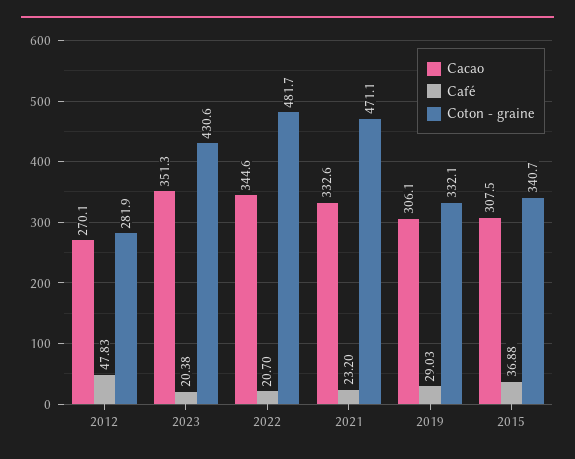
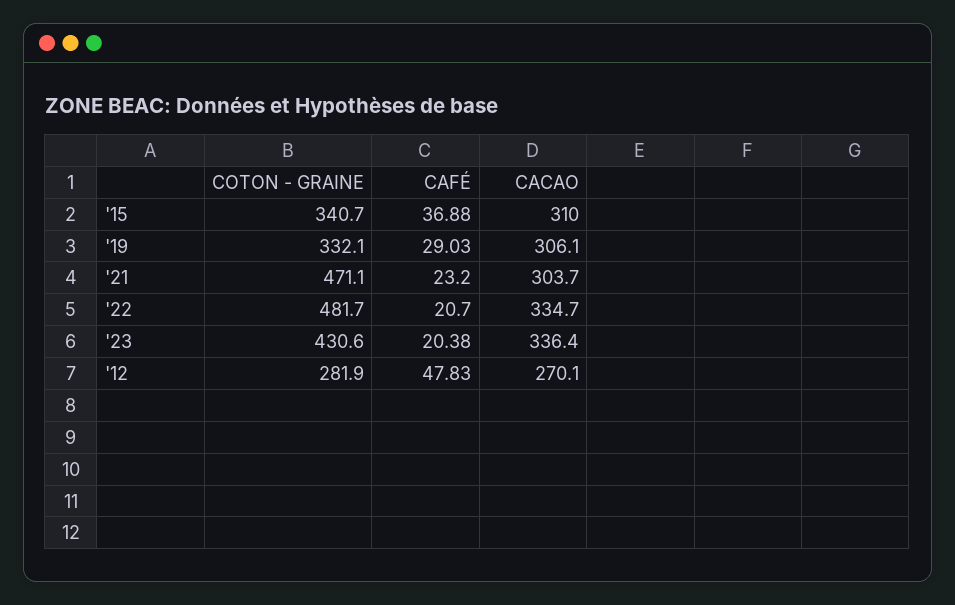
Cacao, 2023: 351.3 -> 336.4
Cacao, 2022: 344.6 -> 334.7
Cacao, 2021: 332.6 -> 303.7
Cacao, 2015: 307.5 -> 310

